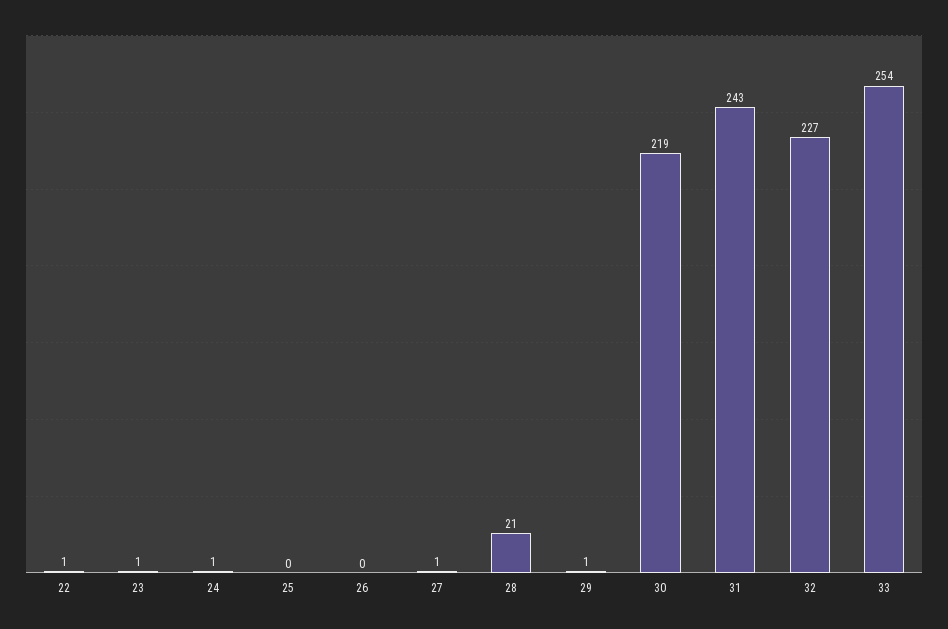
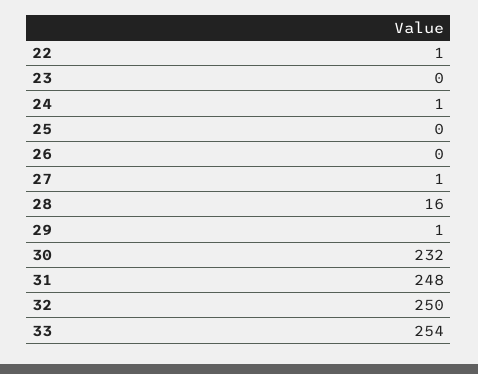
23: 1 -> 0
28: 21 -> 16
30: 219 -> 232
31: 243 -> 248
32: 227 -> 250

